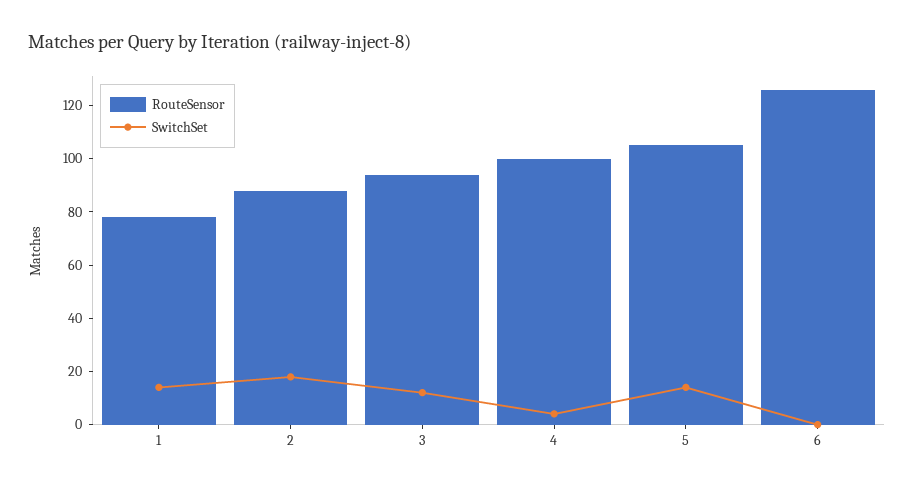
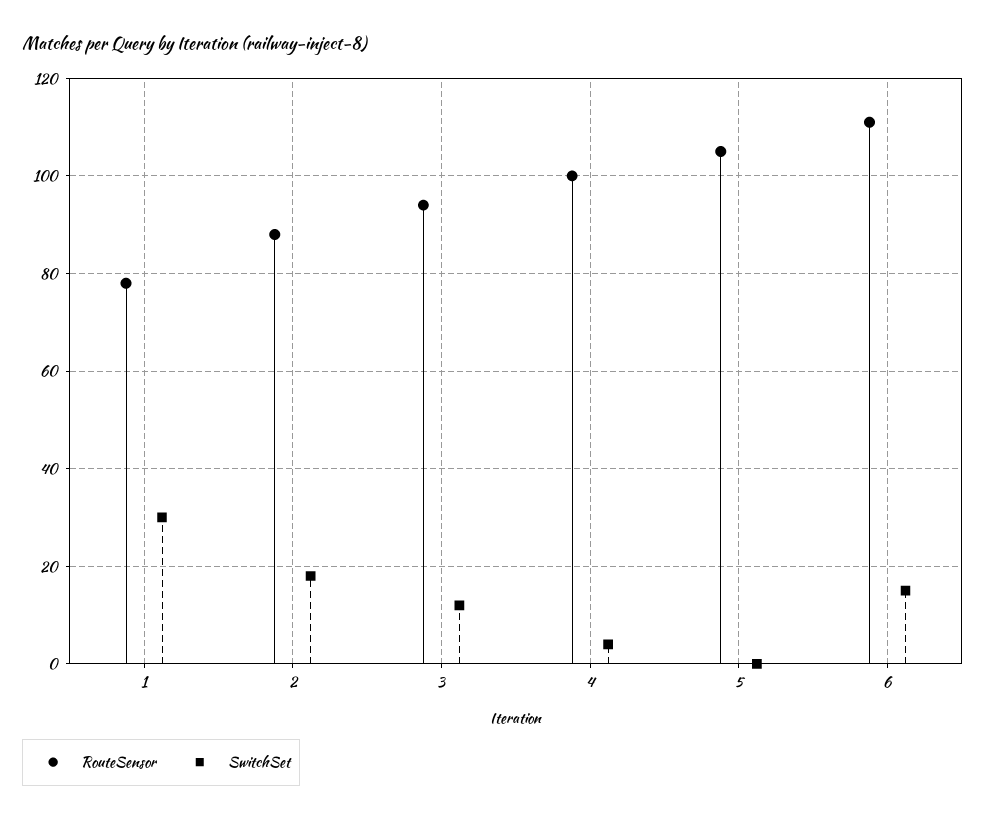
SwitchSet, 1: 15 -> 30
SwitchSet, 5: 15 -> 0
RouteSensor, 6: 125 -> 110
SwitchSet, 6: 0 -> 15

